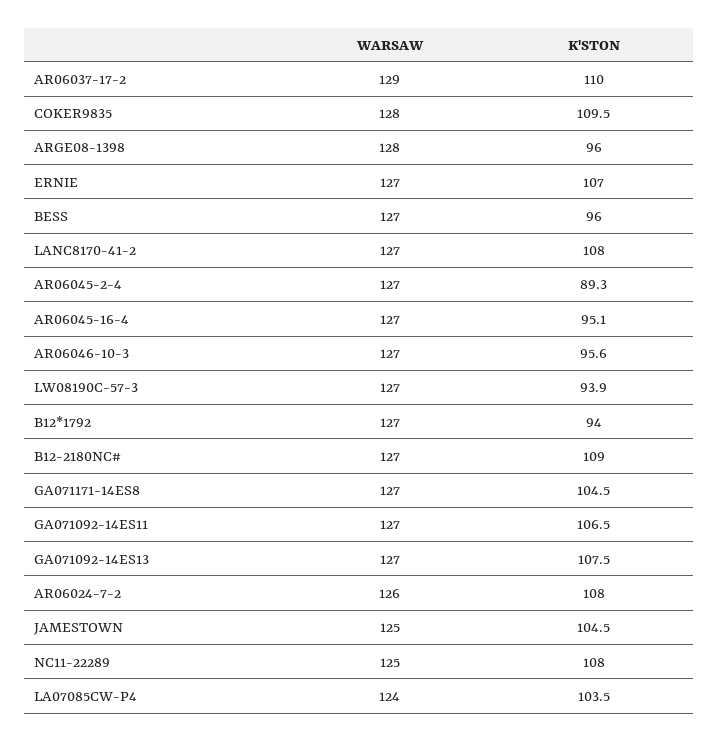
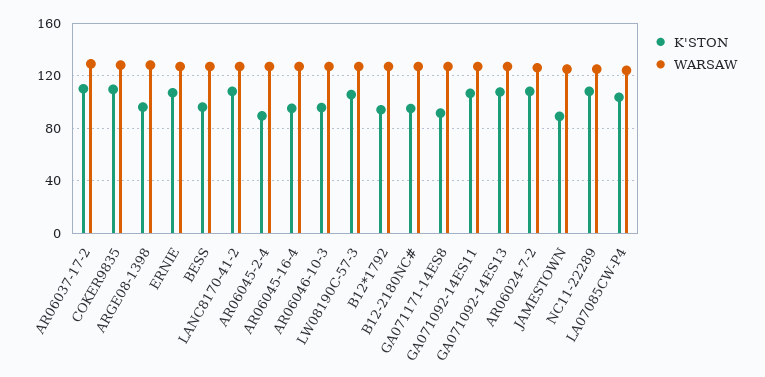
K'STON, LW08190C-57-3: 93.9 -> 105
K'STON, B12-2180NC#: 109 -> 95
K'STON, GA071171-14ES8: 104.5 -> 90
K'STON, JAMESTOWN: 104.5 -> 90

